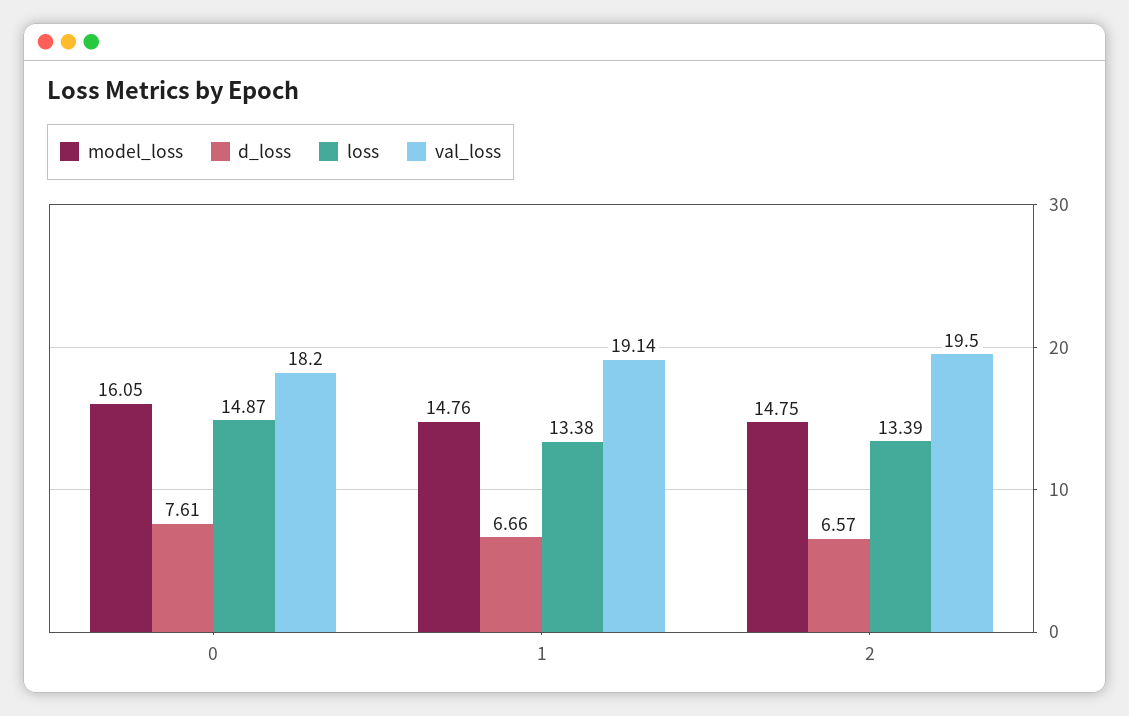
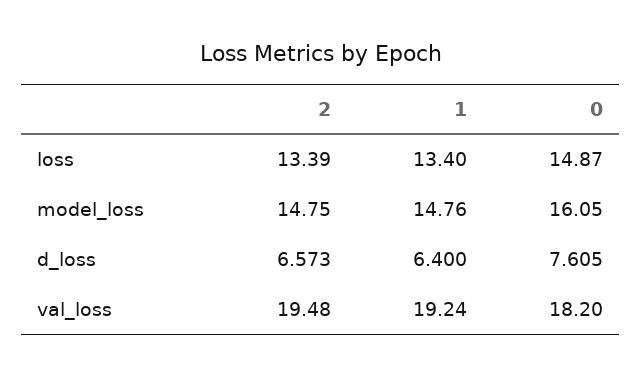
d_loss, 1: 6.66 -> 6.4
loss, 1: 13.38 -> 13.4
val_loss, 1: 19.14 -> 19.24
val_loss, 2: 19.5 -> 19.48

